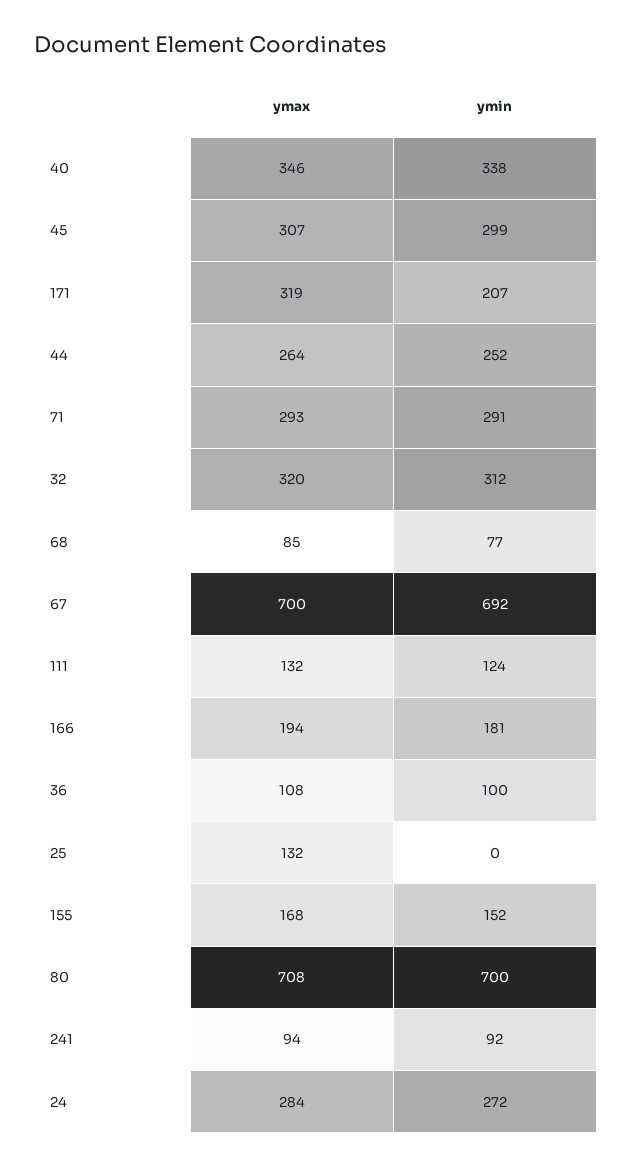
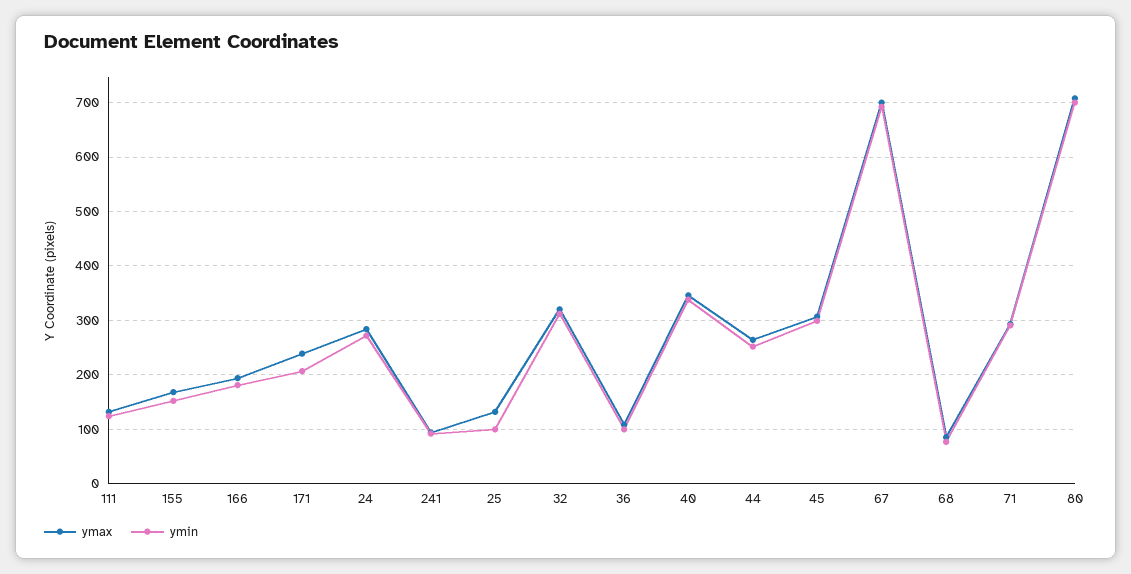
ymax, 171: 319 -> 240
ymin, 25: 0 -> 100

